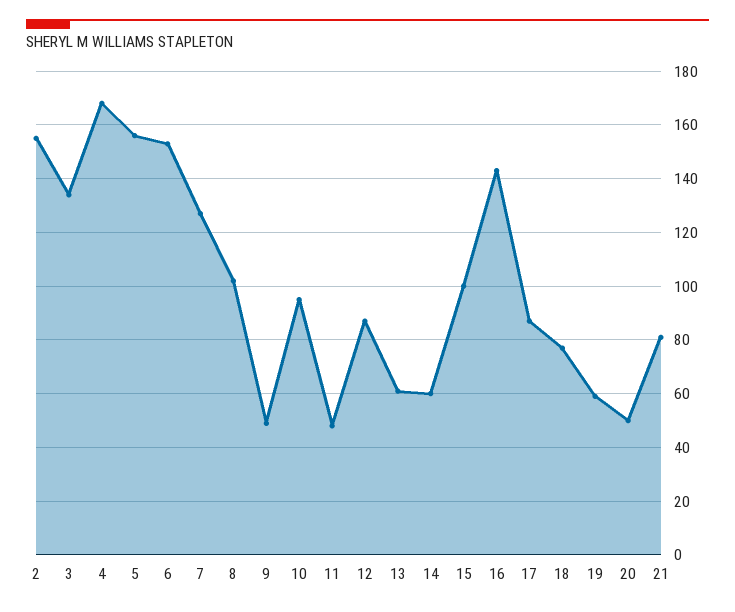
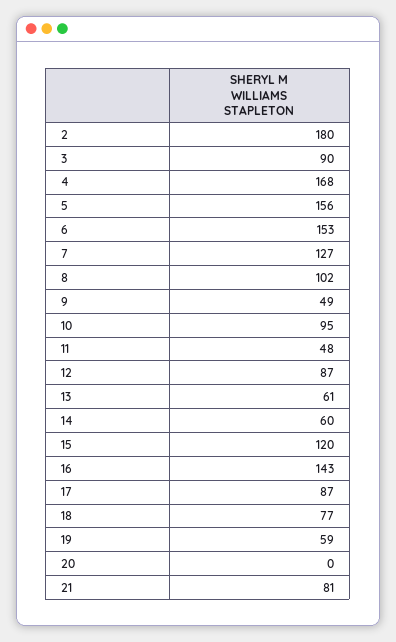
2: 155 -> 180
3: 135 -> 90
15: 100 -> 120
20: 50 -> 0

